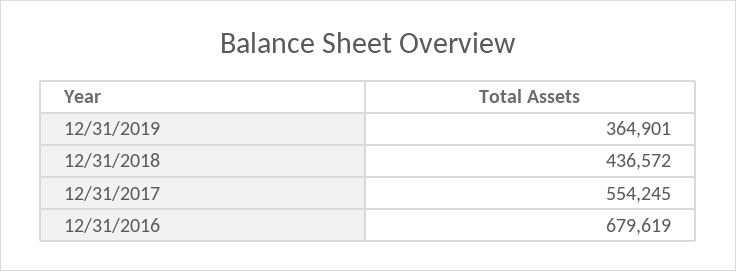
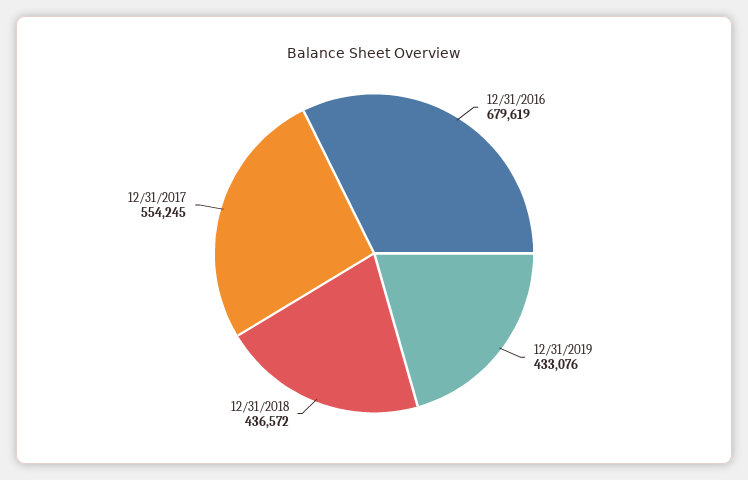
12/31/2019: 364901 -> 433076

